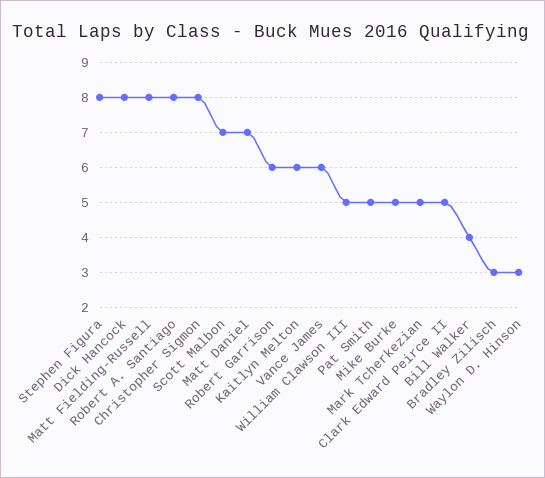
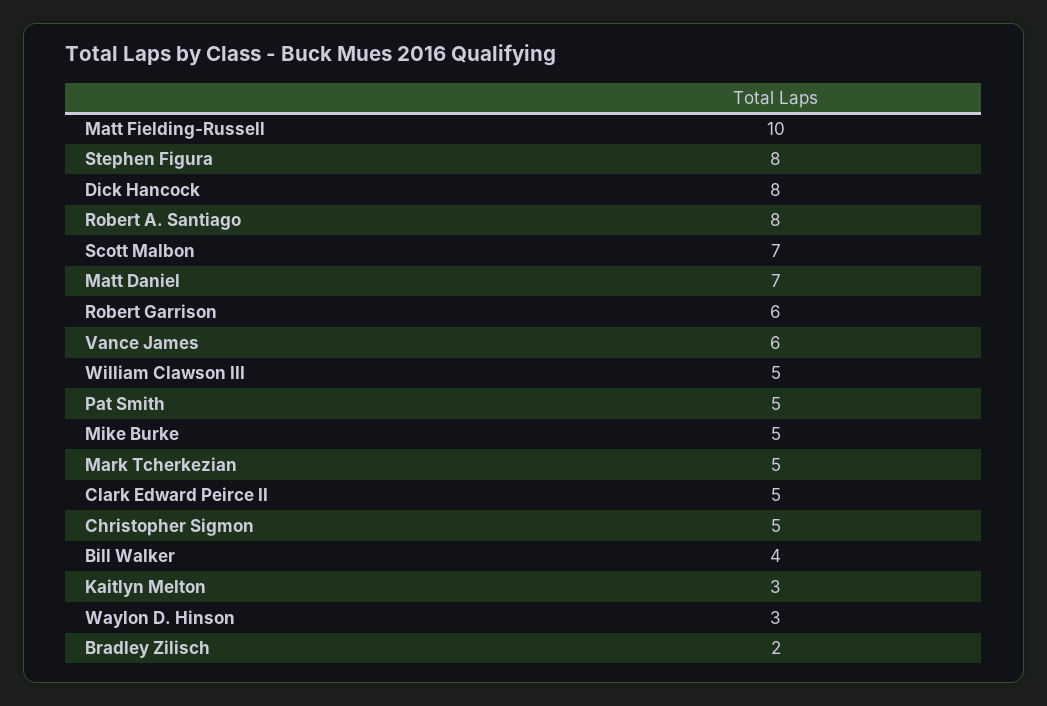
Matt Fielding-Russell: 8 -> 10
Christopher Sigmon: 8 -> 5
Kaitlyn Melton: 6 -> 3
Bradley Zilisch: 3 -> 2

